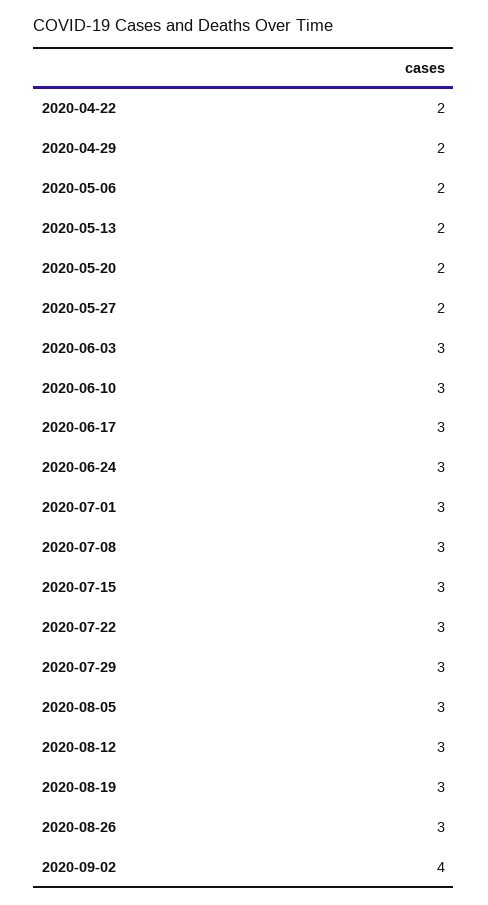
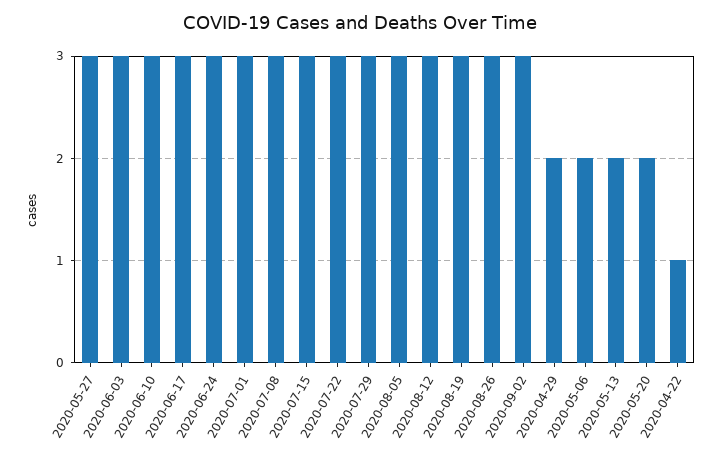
2020-04-22: 2 -> 1
2020-05-27: 2 -> 3
2020-09-02: 4 -> 3

